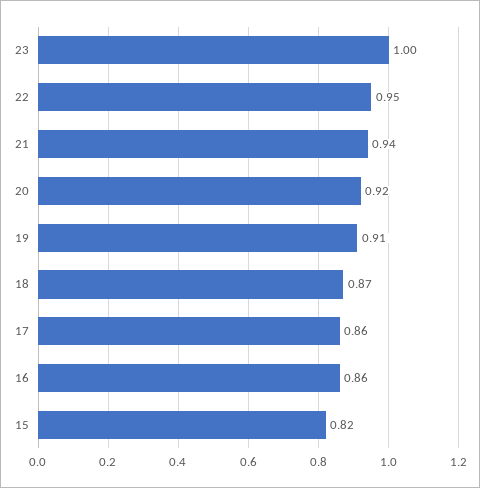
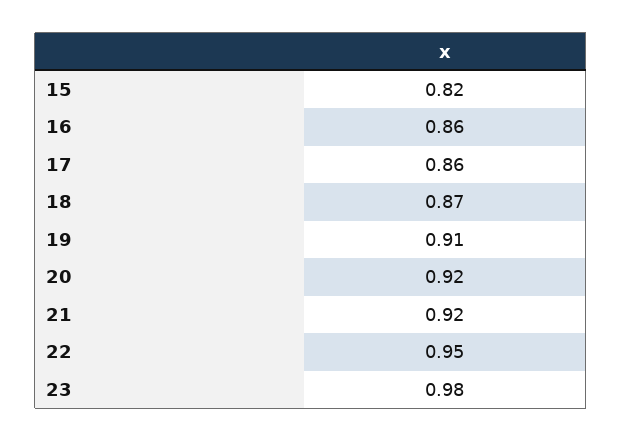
23: 1 -> 0.98
21: 0.94 -> 0.92

